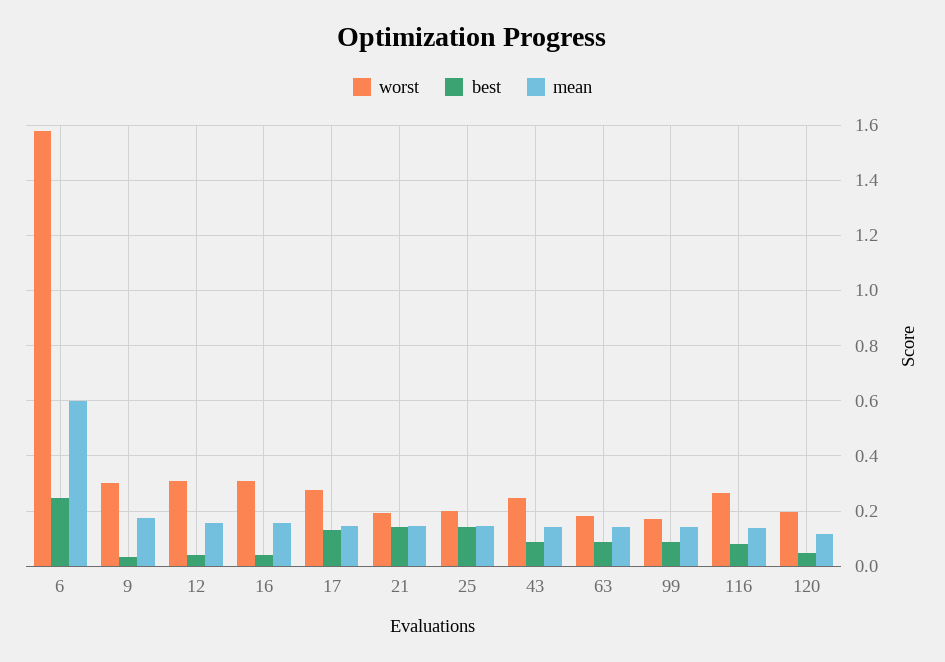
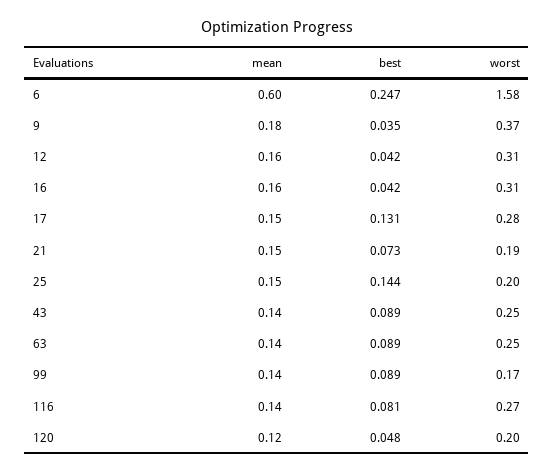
worst, 9: 0.3 -> 0.37
best, 21: 0.15 -> 0.073
worst, 63: 0.175 -> 0.25

